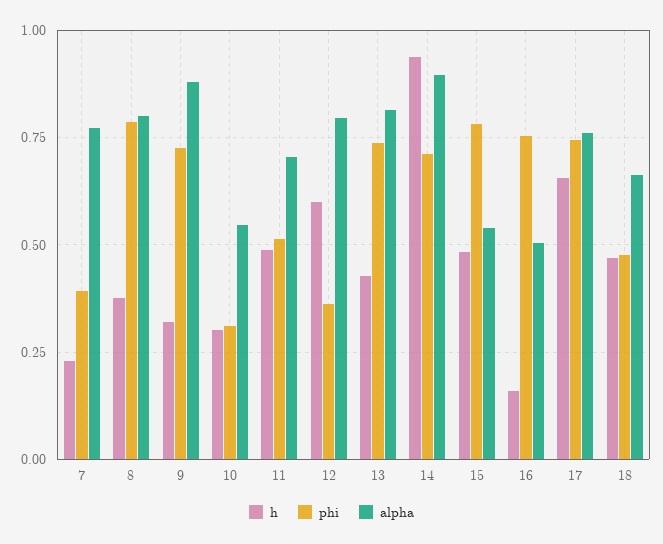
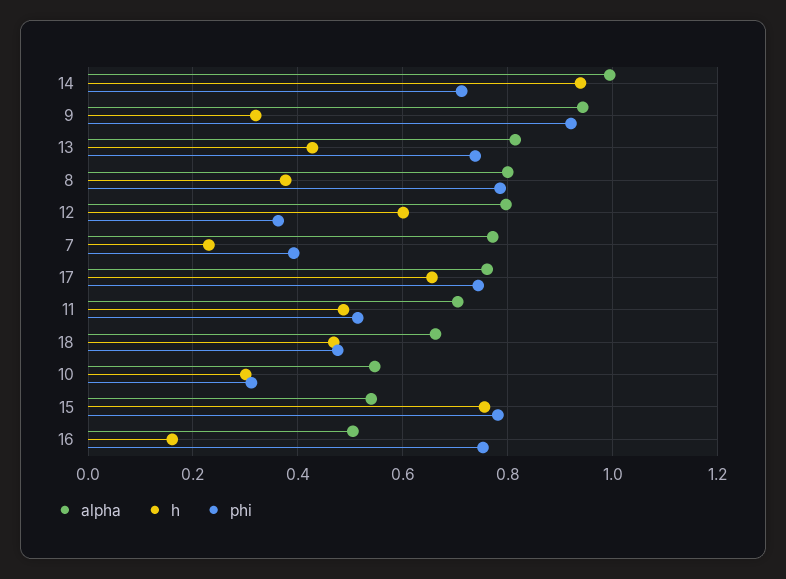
phi, 9: 0.725 -> 0.92
alpha, 9: 0.875 -> 0.94
alpha, 14: 0.9 -> 1
h, 15: 0.475 -> 0.76

